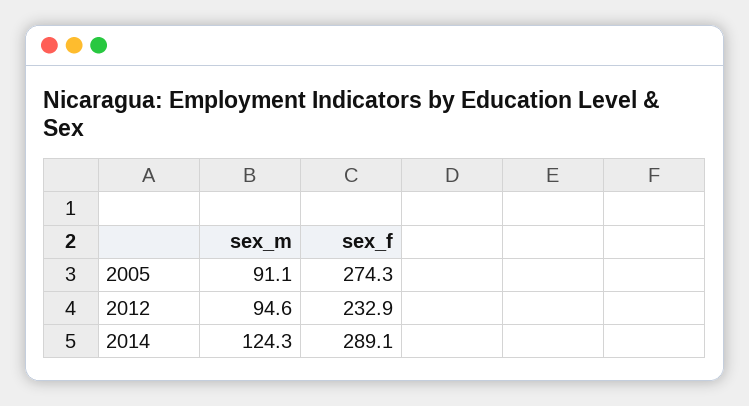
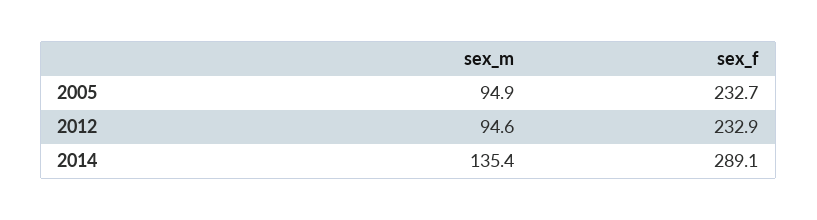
sex_m, 2005: 91.1 -> 94.9
sex_f, 2005: 274.3 -> 232.7
sex_m, 2014: 124.3 -> 135.4

